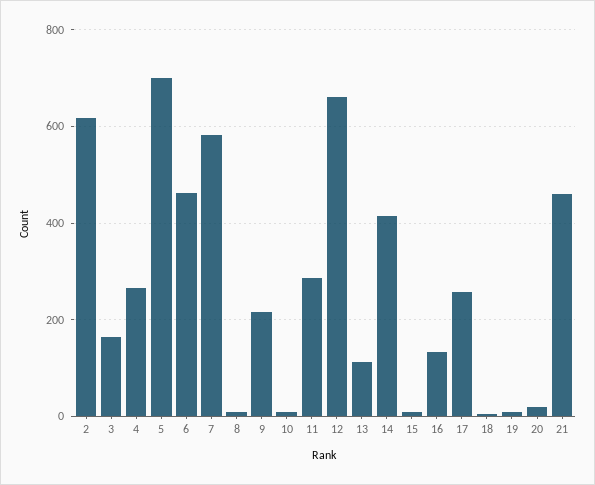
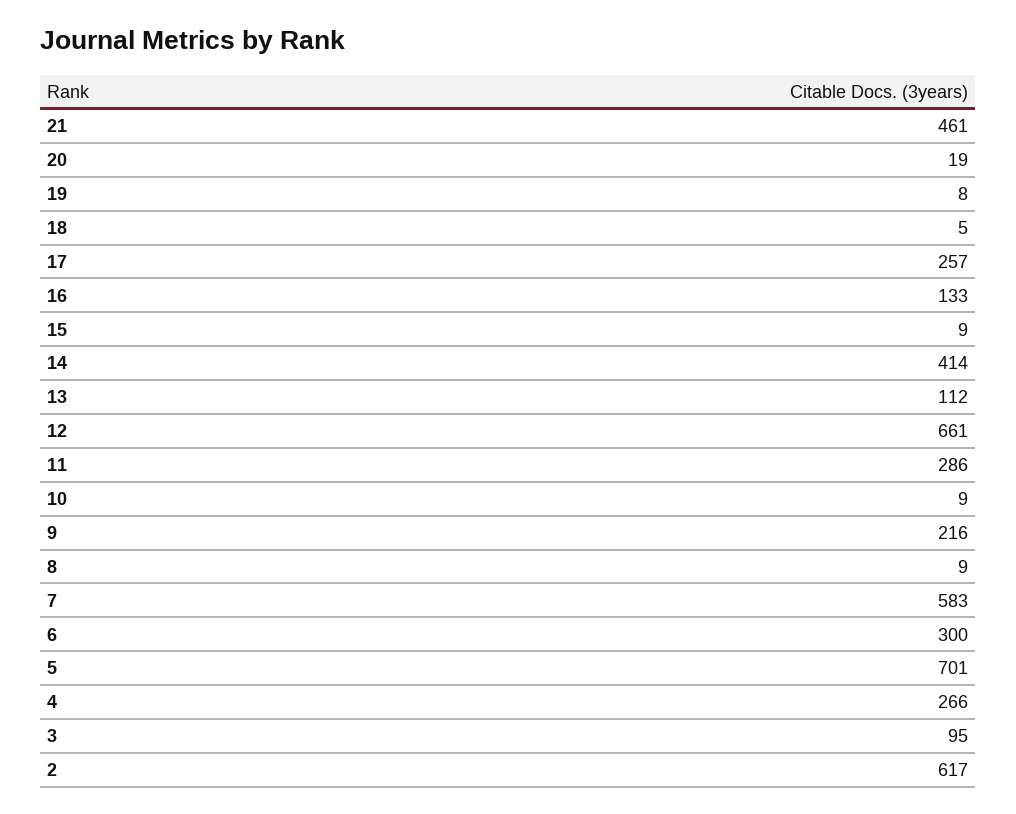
3: 160 -> 95
6: 460 -> 300

